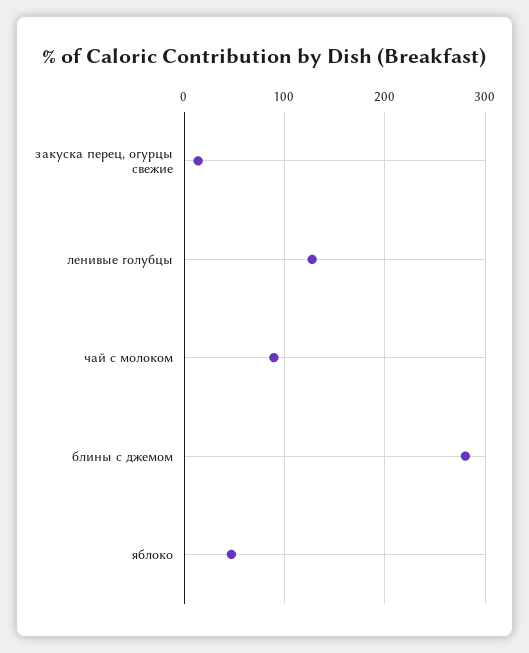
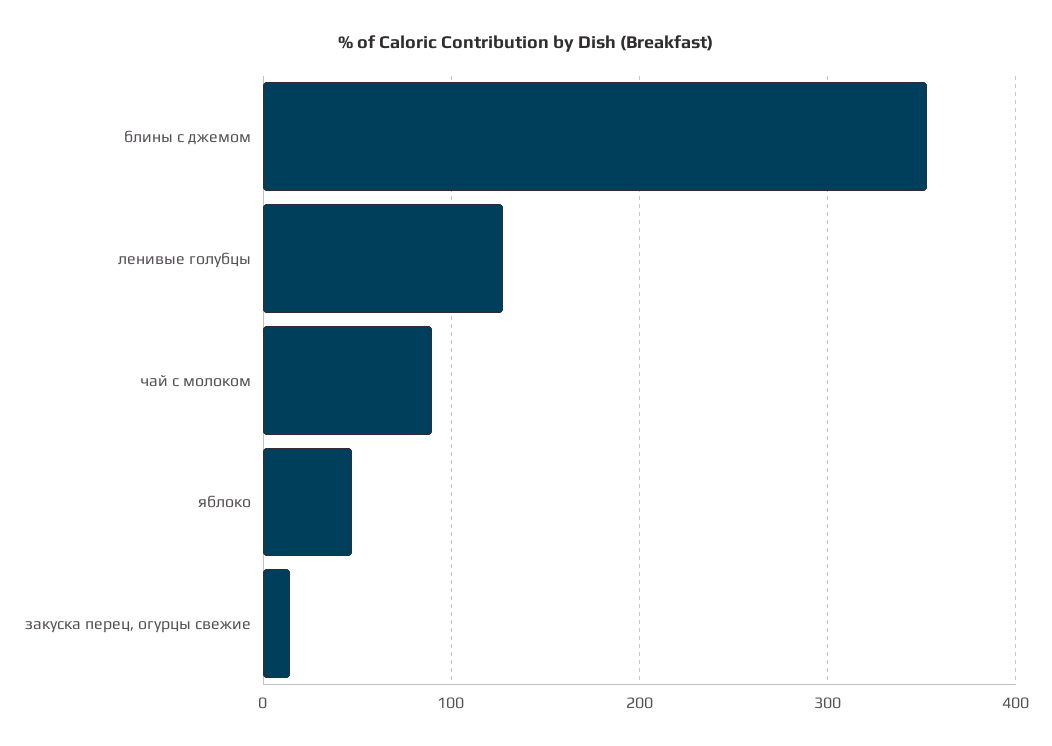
блины с джемом: 280 -> 350

